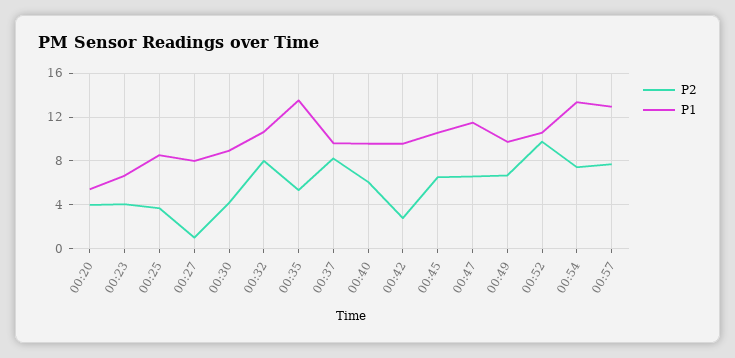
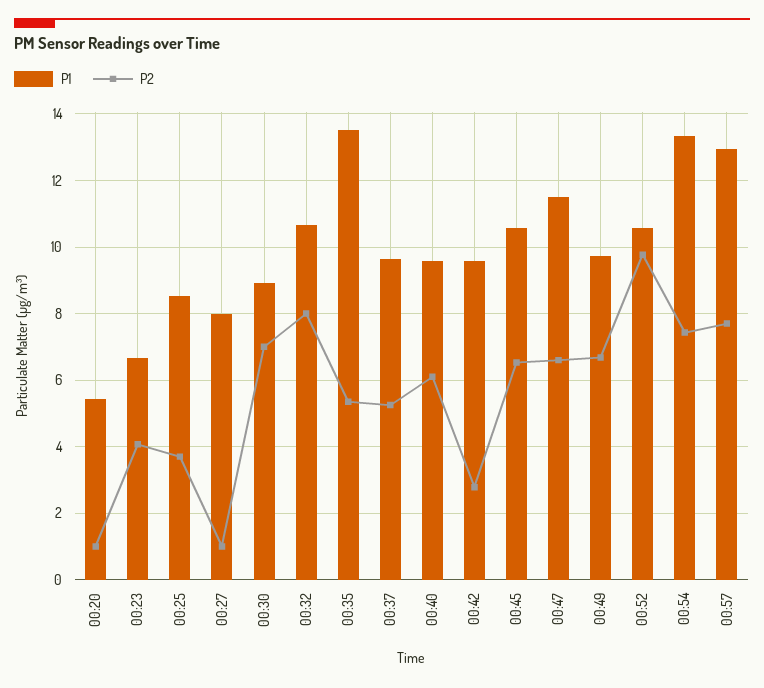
P2, 00:20: 4 -> 1
P2, 00:30: 4 -> 7
P2, 00:37: 8 -> 5.2

